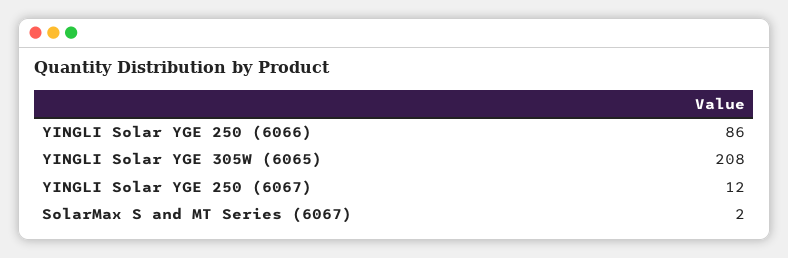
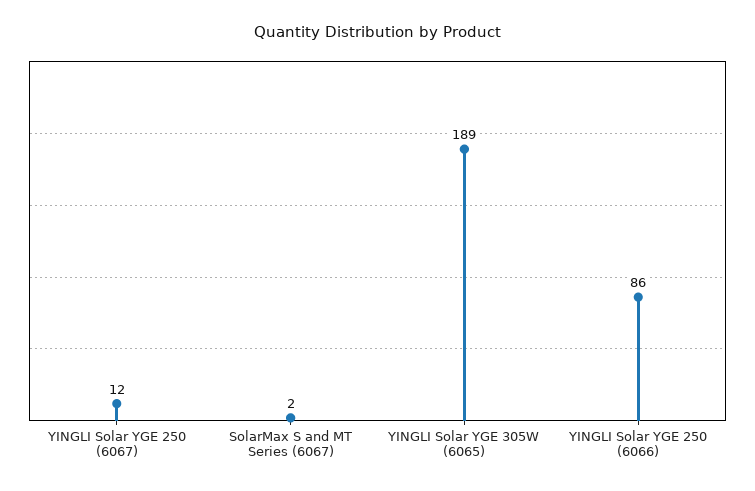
YINGLI Solar YGE 305W (6065): 208 -> 189

